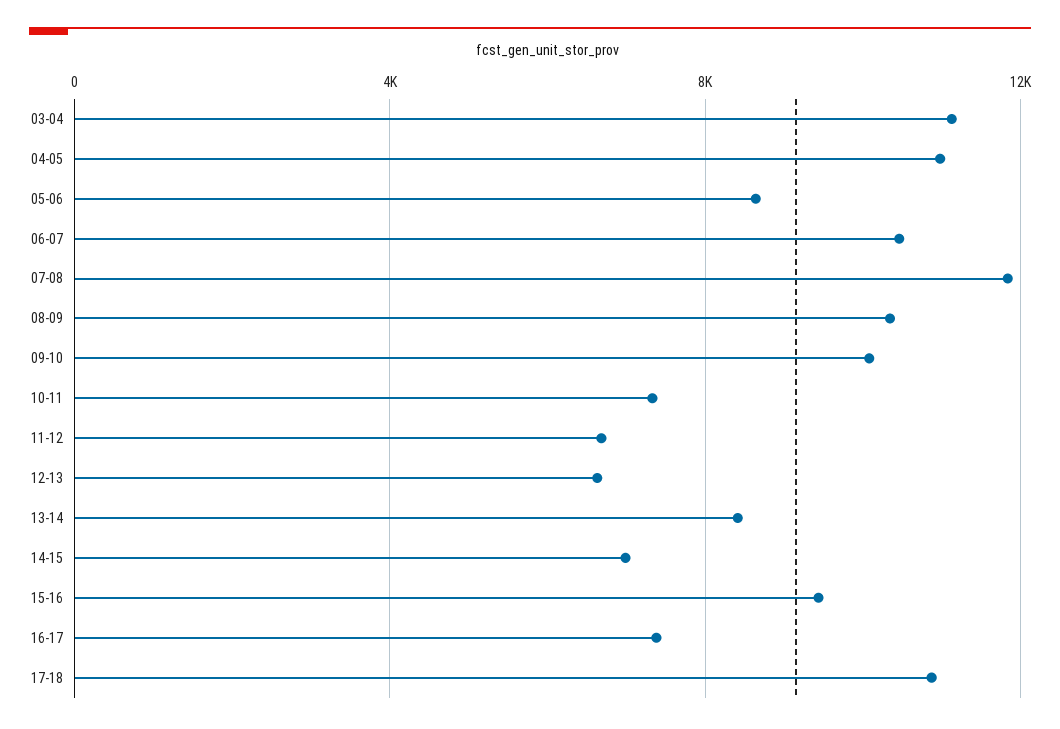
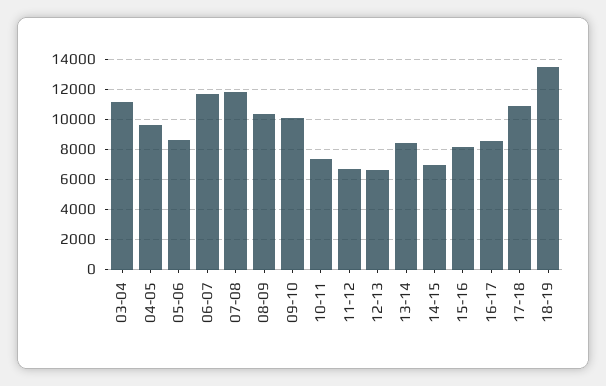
04-05: 11000 -> 9500
06-07: 10500 -> 11500
15-16: 9500 -> 8000
16-17: 7500 -> 8500
18-19: none -> 13500

